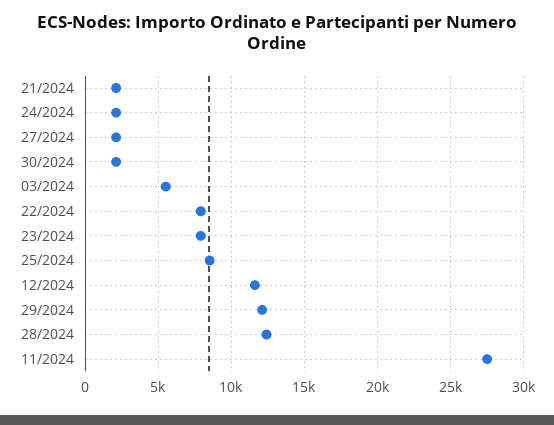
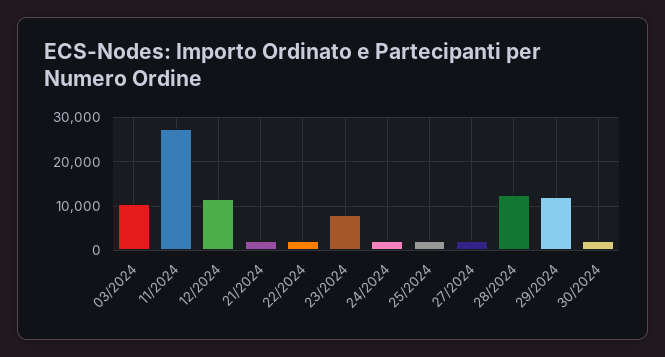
03/2024: 5500 -> 10000
22/2024: 8000 -> 2000
25/2024: 8500 -> 2000

